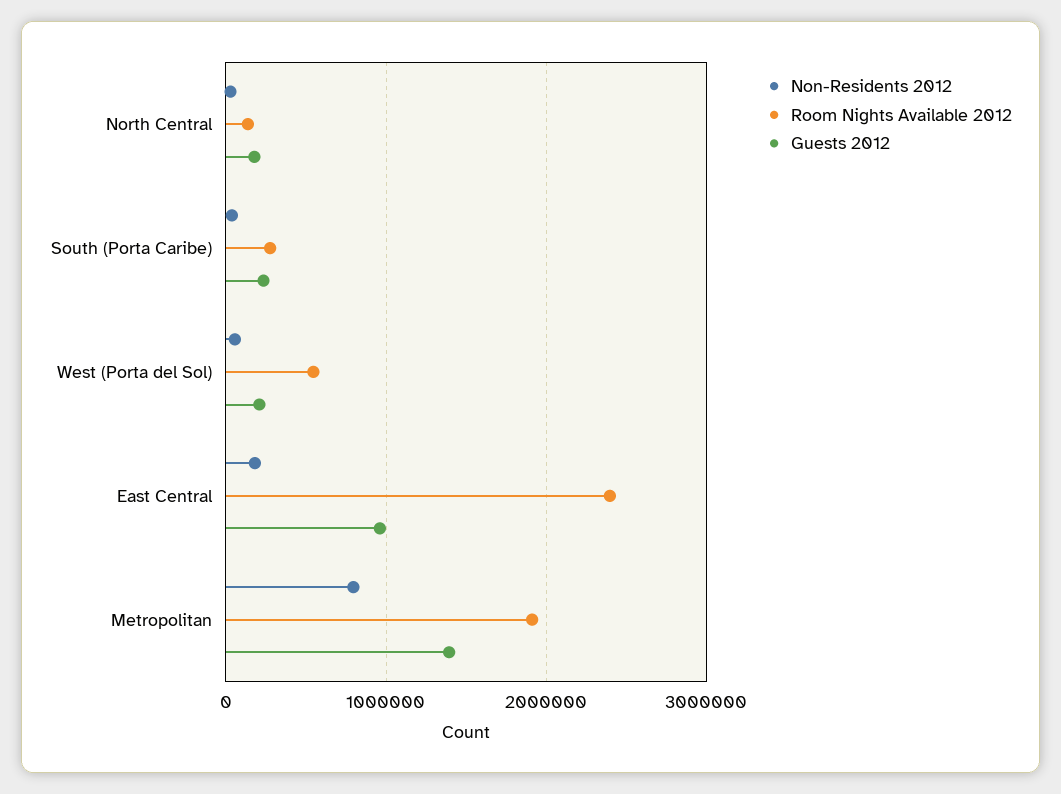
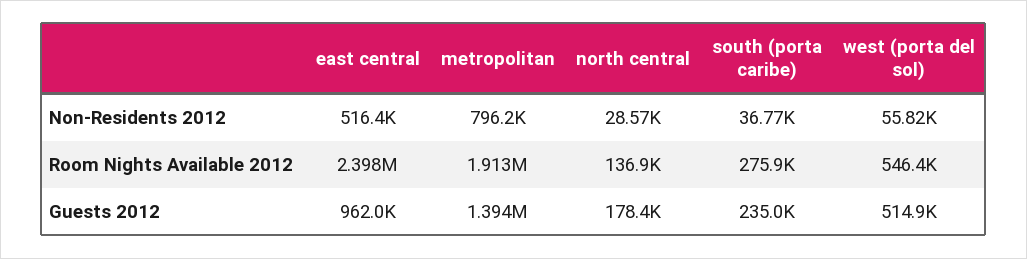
Guests 2012, West (Porta del Sol): 200000 -> 514900
Non-Residents 2012, East Central: 200000 -> 516400

